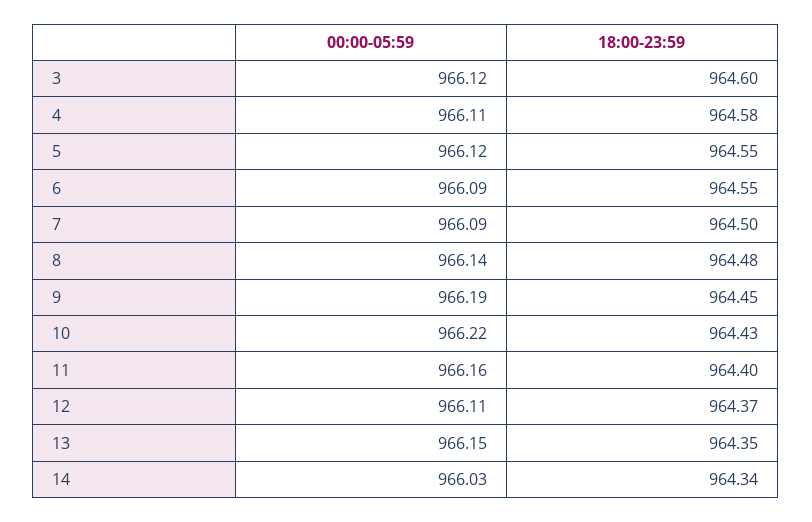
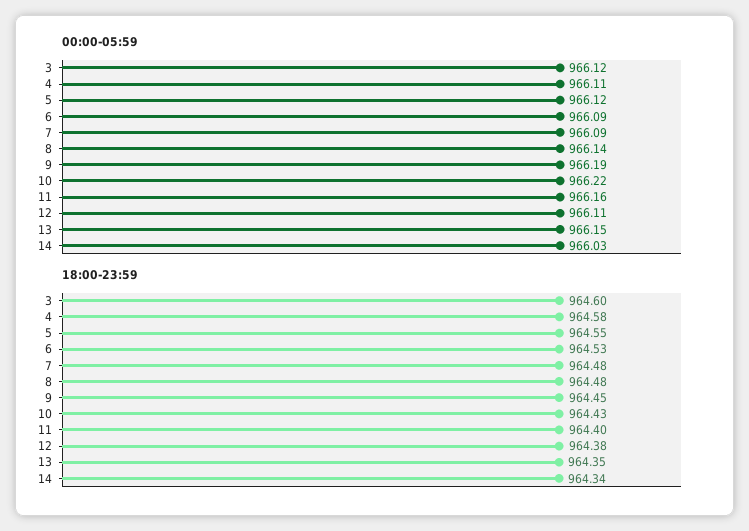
18:00-23:59, 6: 964.55 -> 964.53
18:00-23:59, 7: 964.5 -> 964.48
18:00-23:59, 12: 964.37 -> 964.38

